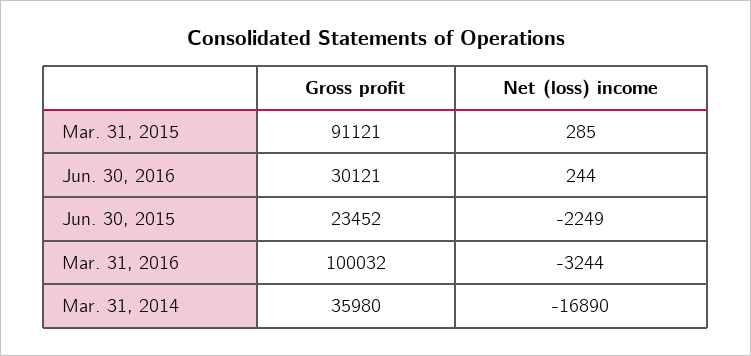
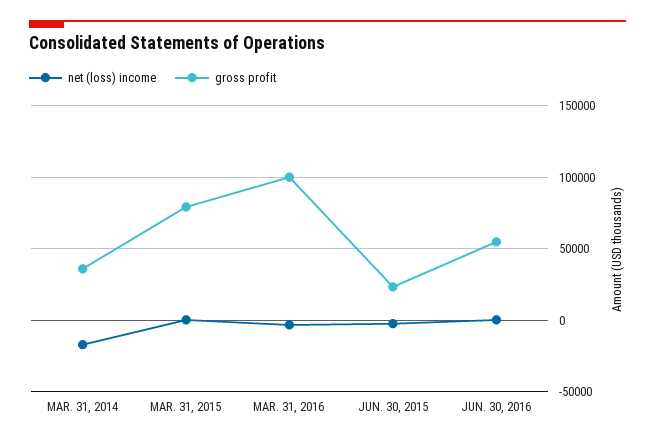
Gross profit, Mar. 31, 2015: 91121 -> 80000
Gross profit, Jun. 30, 2016: 30121 -> 55000

